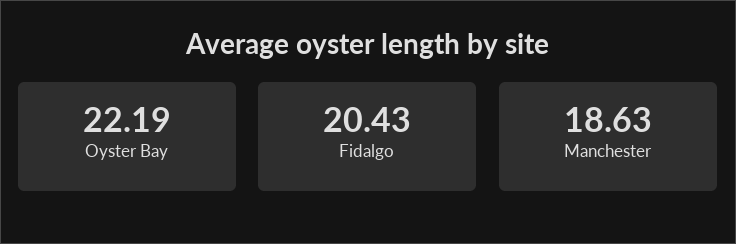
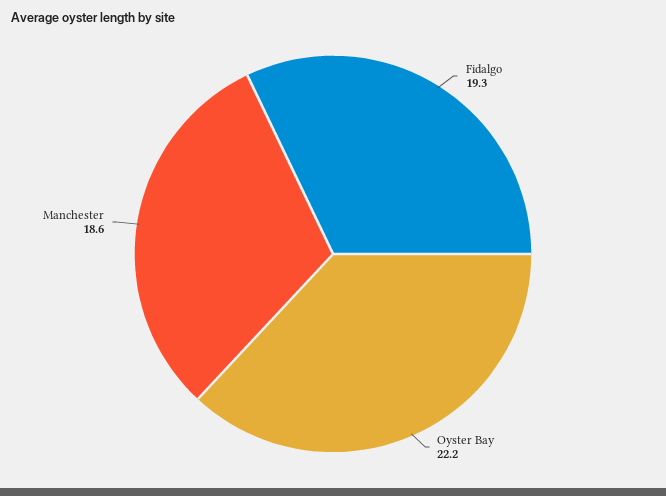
Fidalgo: 20.43 -> 19.3

